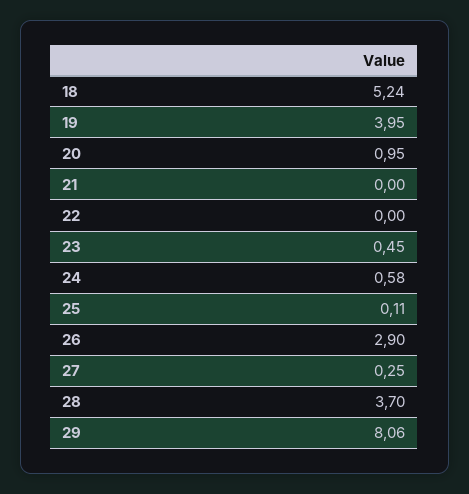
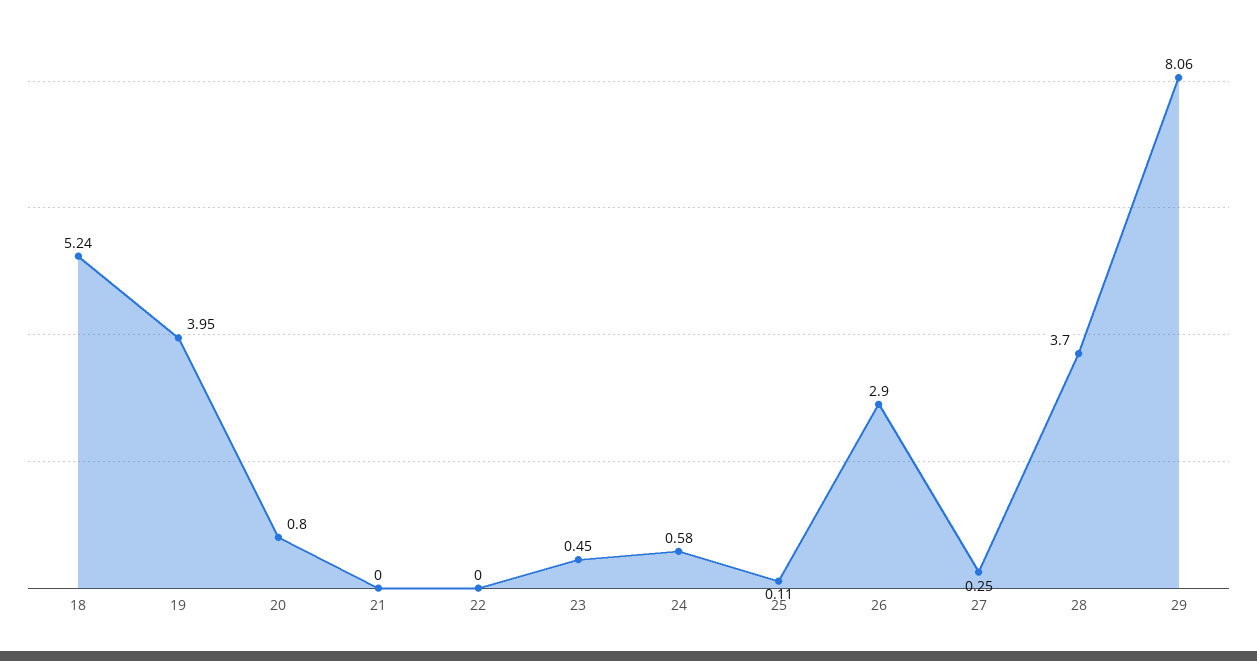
20: 0.95 -> 0.8

